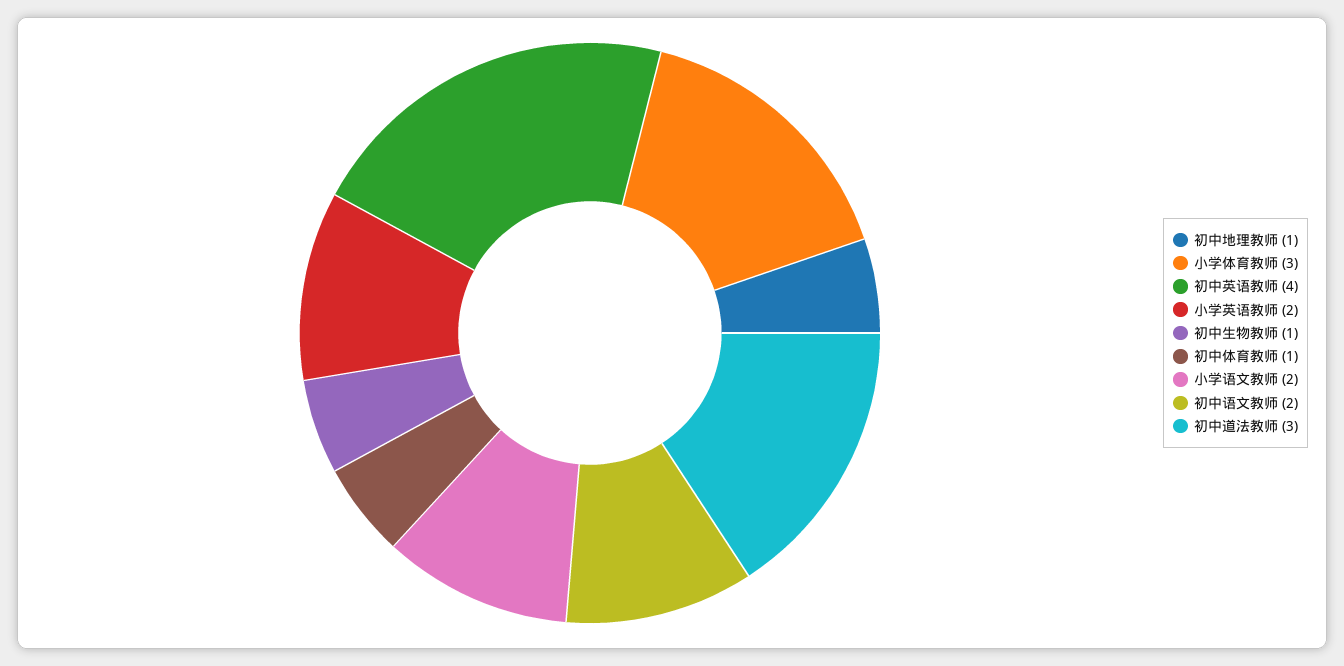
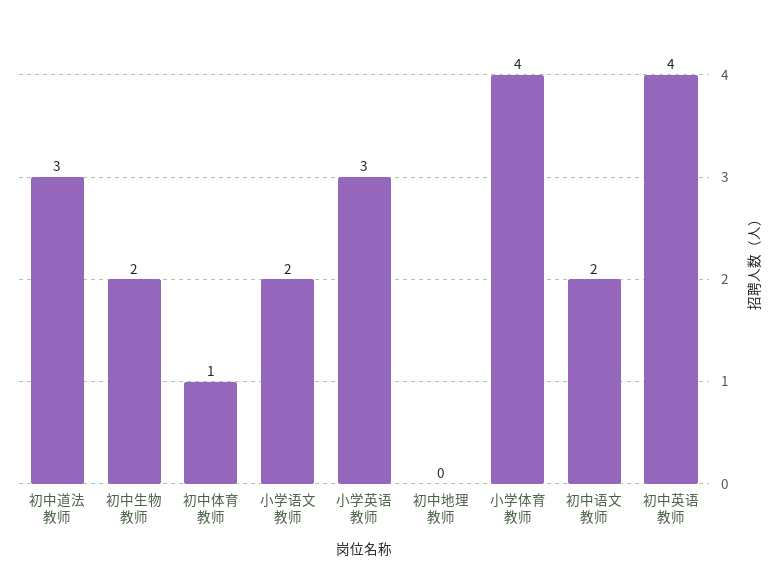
初中地理教师: 1 -> 0
小学体育教师: 3 -> 4
小学英语教师: 2 -> 3
初中生物教师: 1 -> 2

